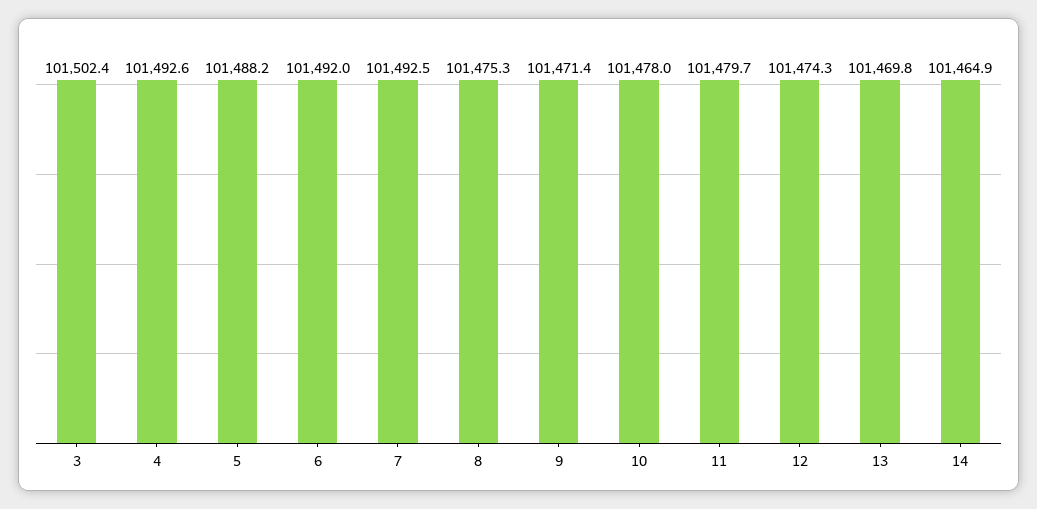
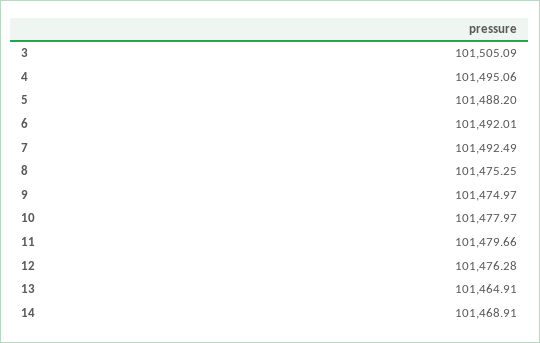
3: 101502.4 -> 101505.09
4: 101492.6 -> 101495.06
9: 101471.4 -> 101474.97
12: 101474.3 -> 101476.28
13: 101469.8 -> 101464.91
14: 101464.9 -> 101468.91

